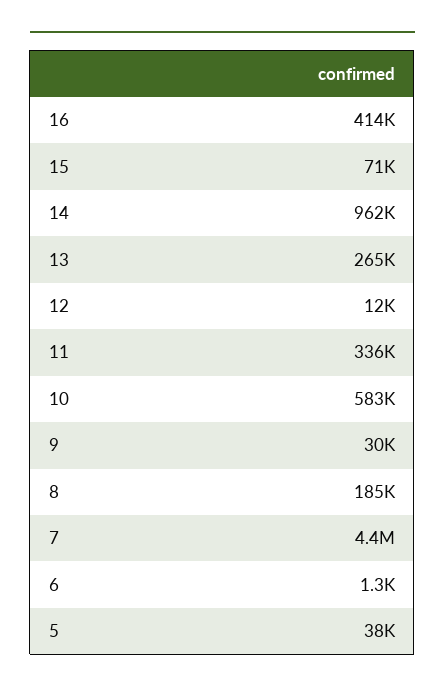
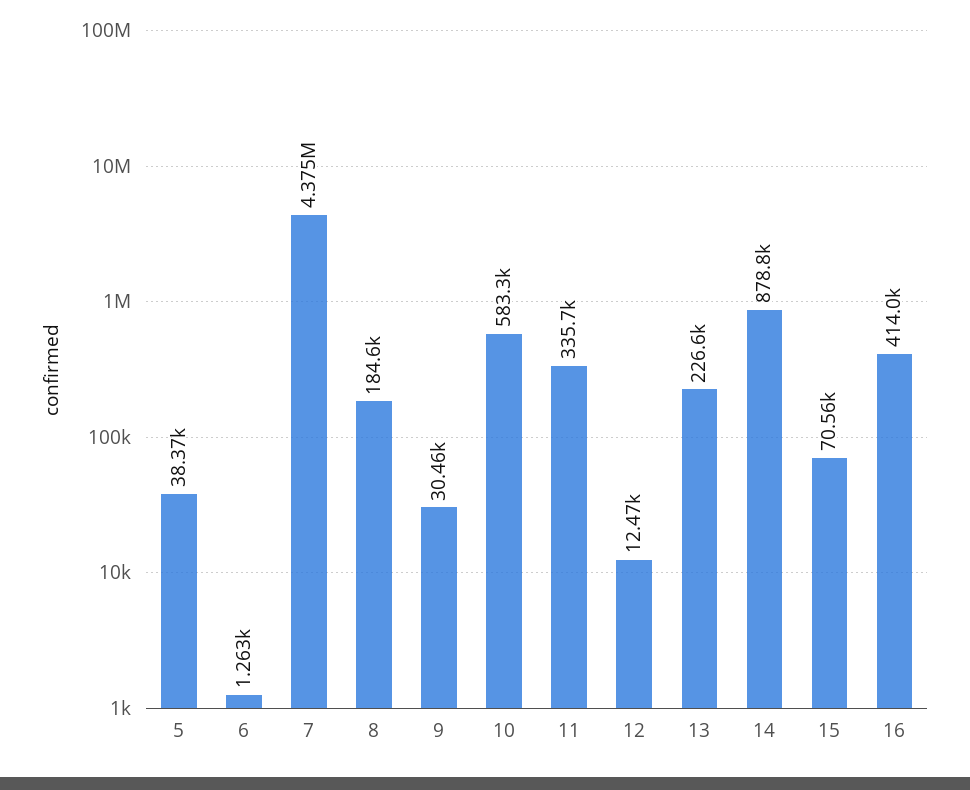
14: 962000 -> 878800
13: 265000 -> 226600

